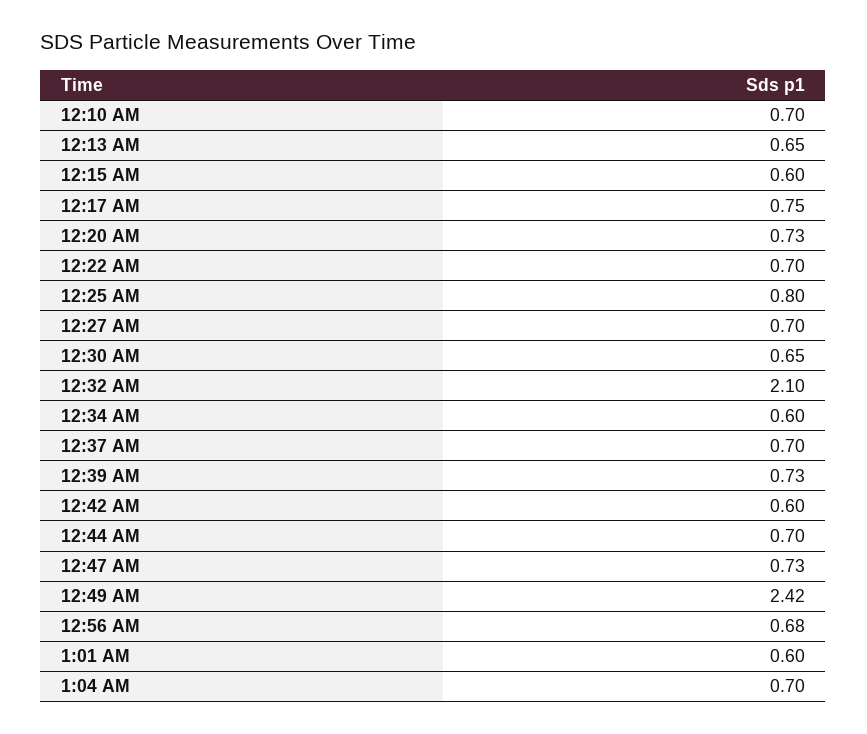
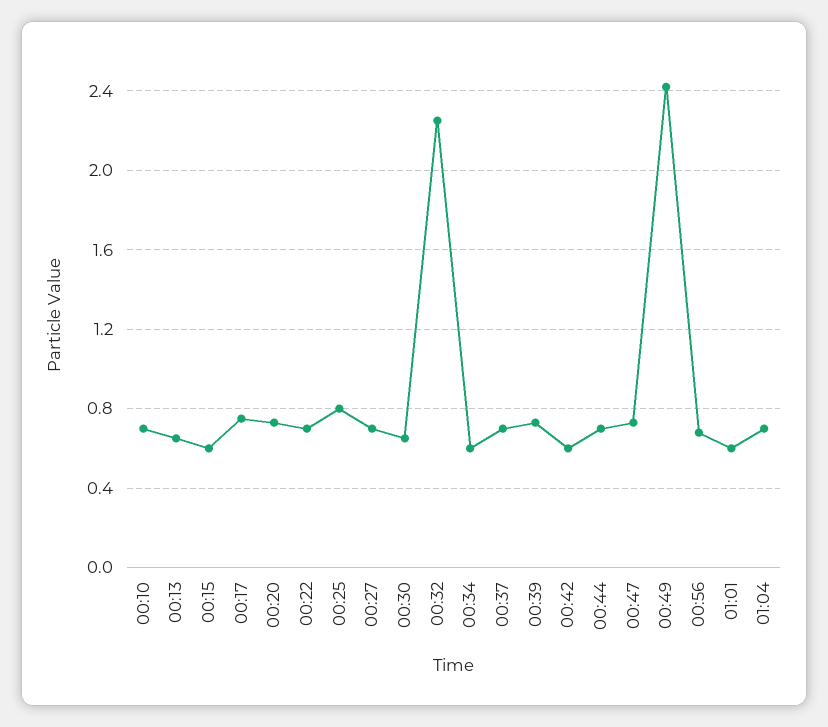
12:32 AM: 2.1 -> 2.25

